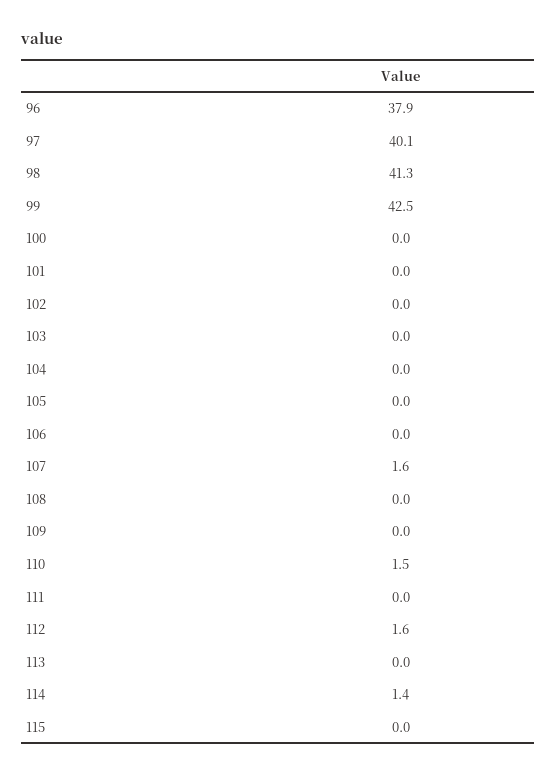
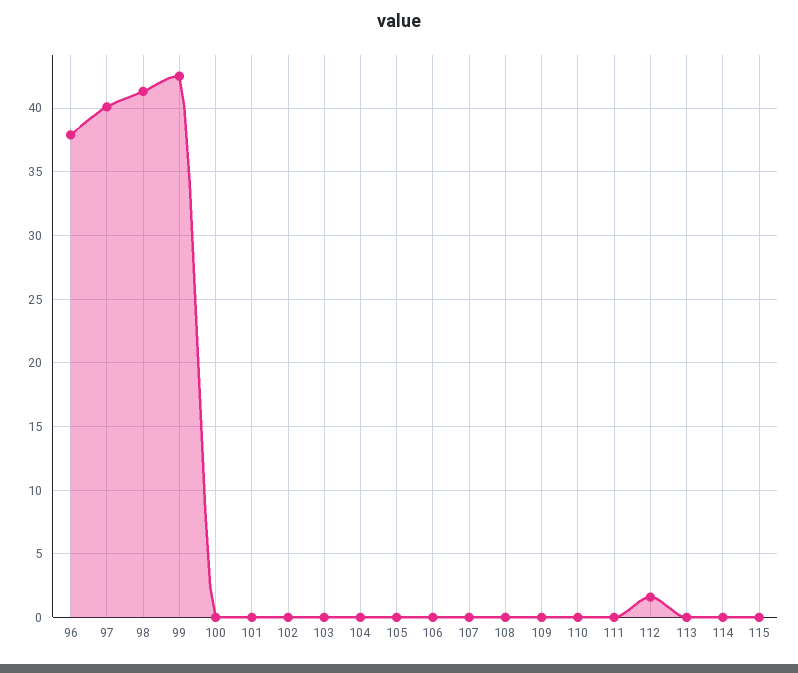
107: 1.6 -> 0
110: 1.5 -> 0
114: 1.4 -> 0

